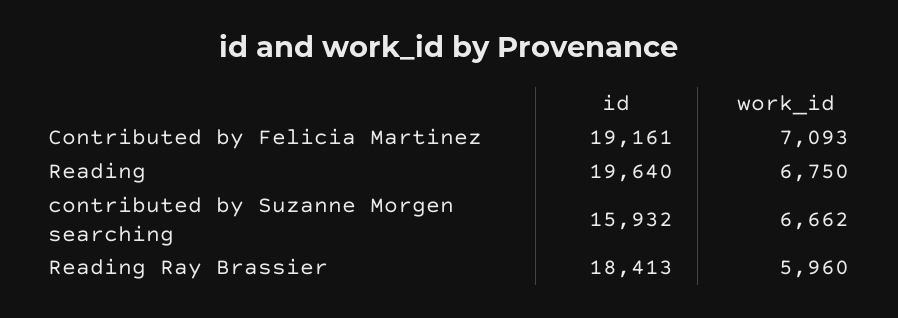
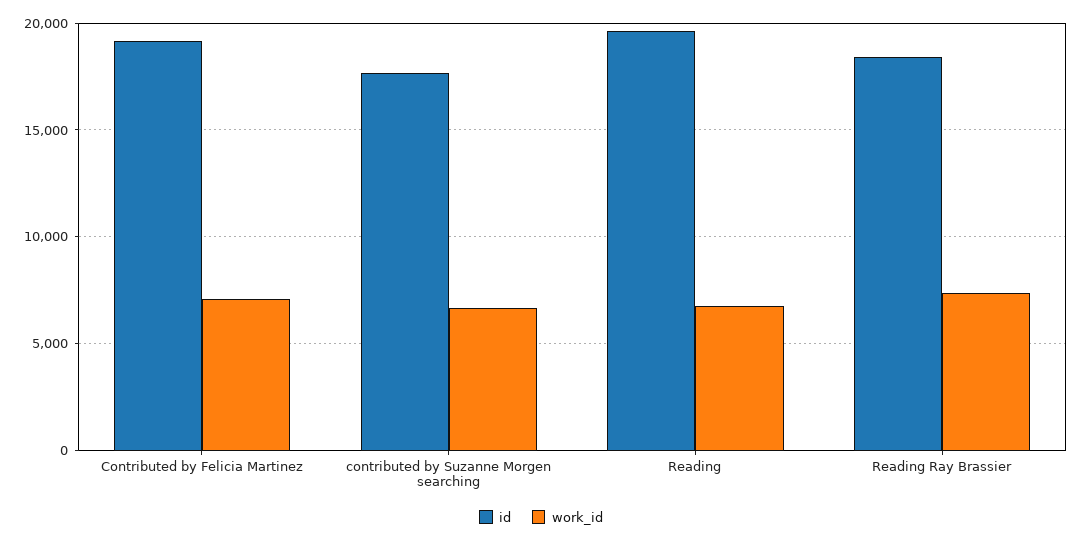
id, contributed by Suzanne Morgen searching: 15932 -> 17500
work_id, Reading Ray Brassier: 5960 -> 7500

